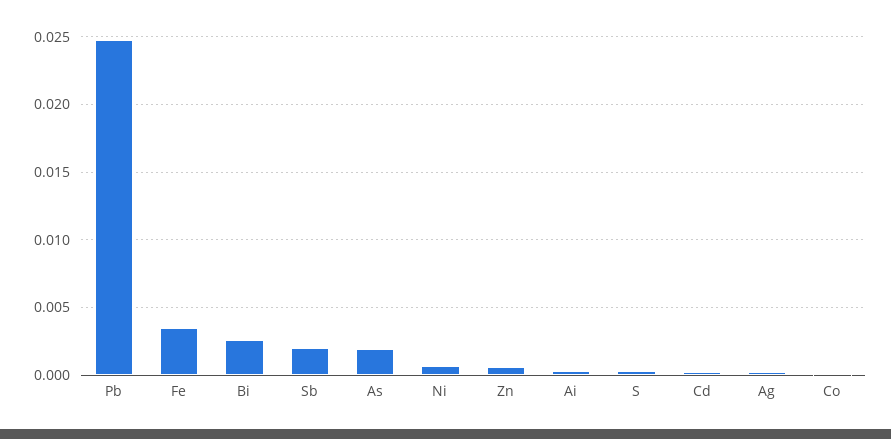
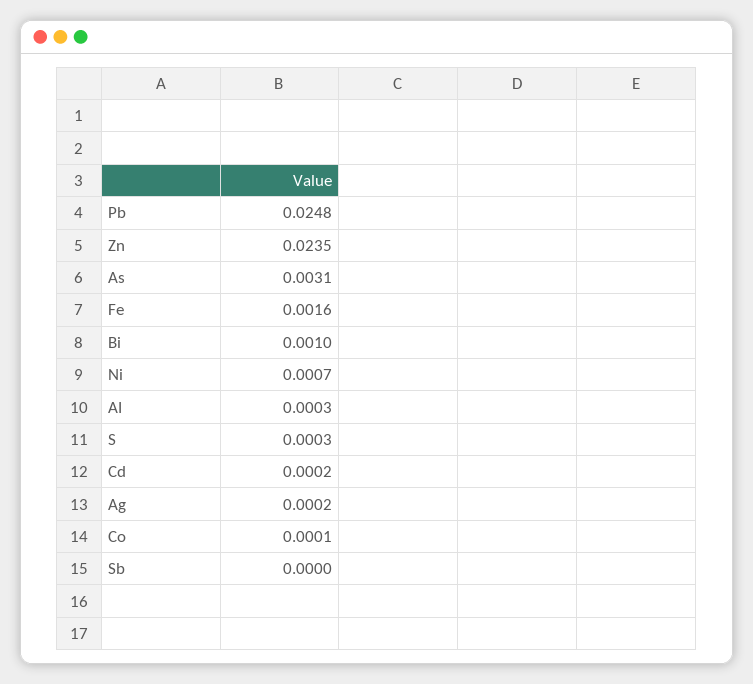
Fe: 0.0035 -> 0.0016
Bi: 0.0025 -> 0.001
Sb: 0.002 -> 0
As: 0.002 -> 0.0031
Zn: 0.0005 -> 0.0235

